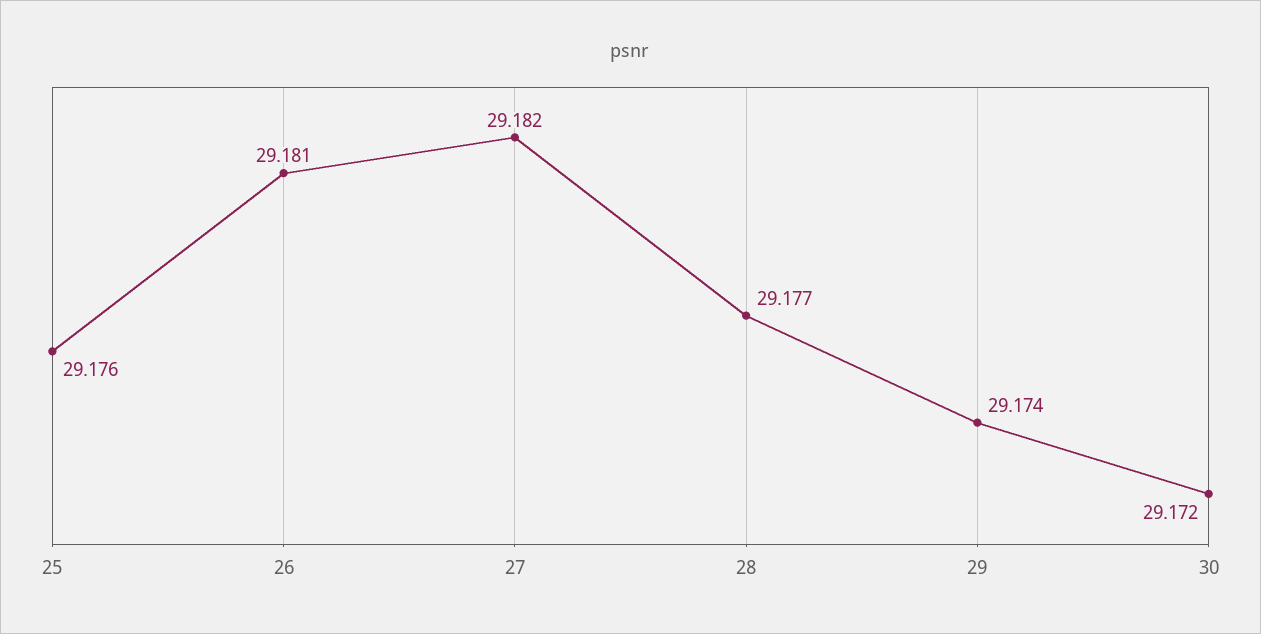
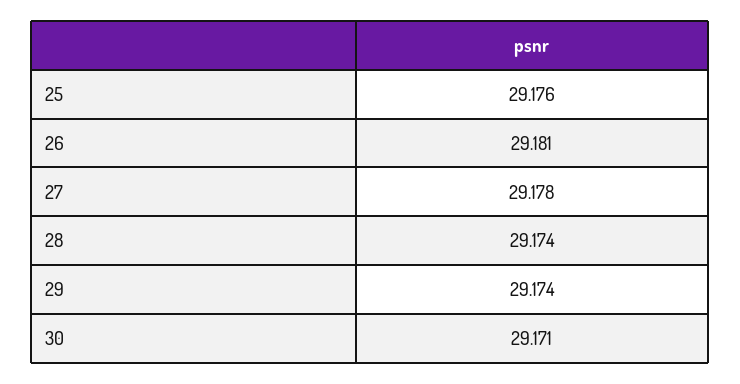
27: 29.182 -> 29.178
28: 29.177 -> 29.174
30: 29.172 -> 29.171

